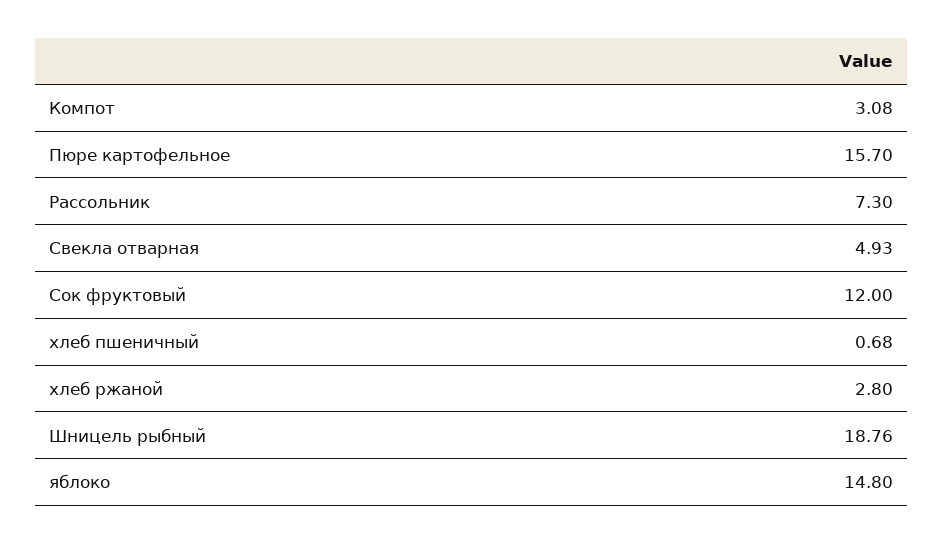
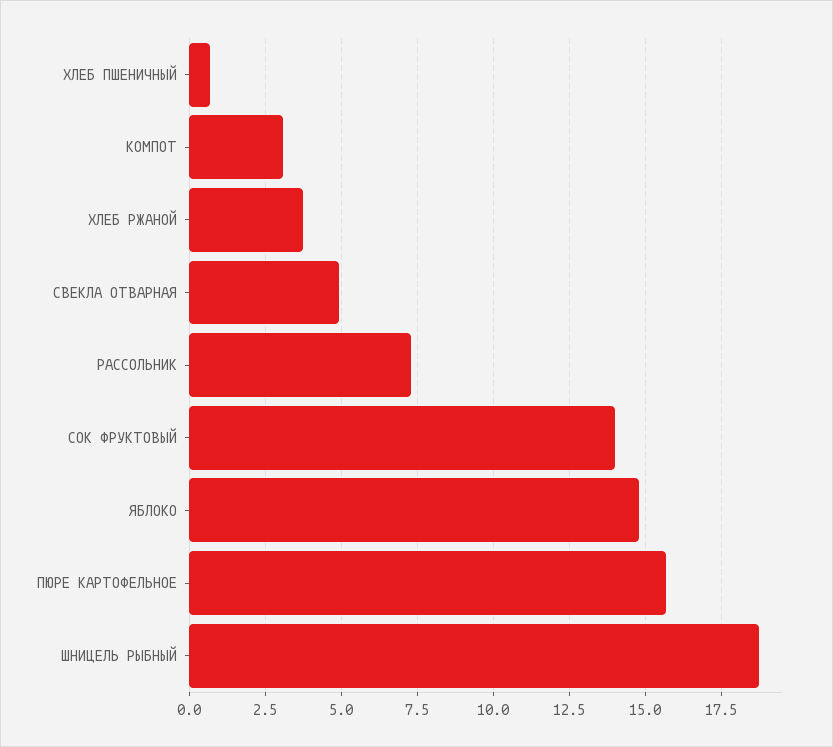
Сок фруктовый: 12 -> 14
хлеб ржаной: 2.8 -> 3.75

